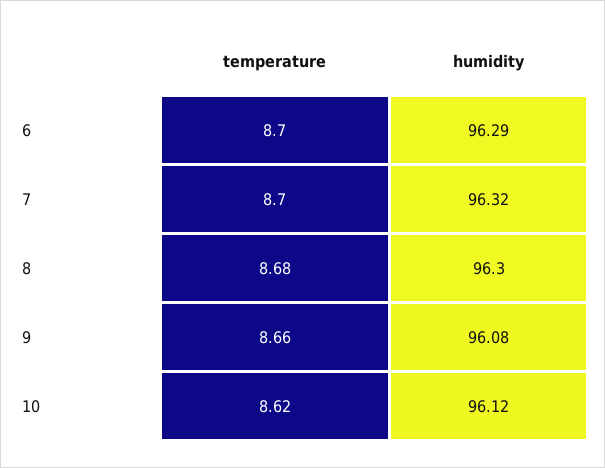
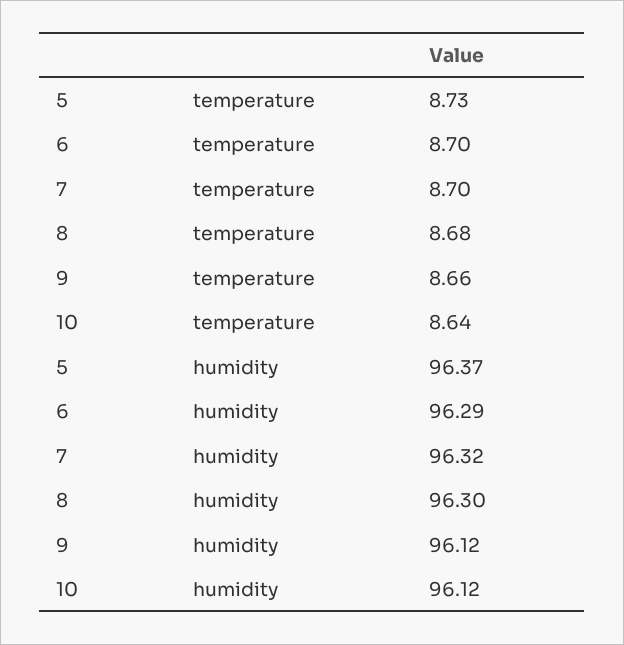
humidity, 9: 96.08 -> 96.12
temperature, 10: 8.62 -> 8.64
temperature, 5: none -> 8.73
humidity, 5: none -> 96.37

